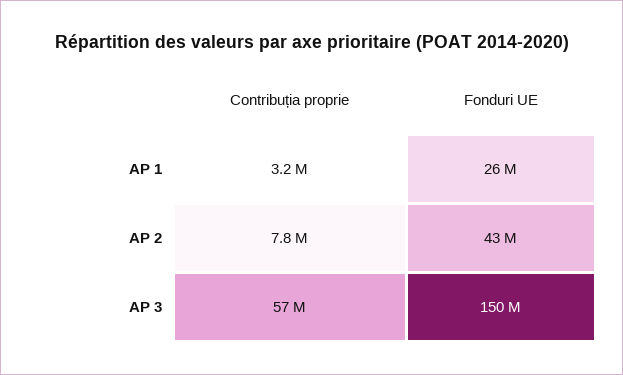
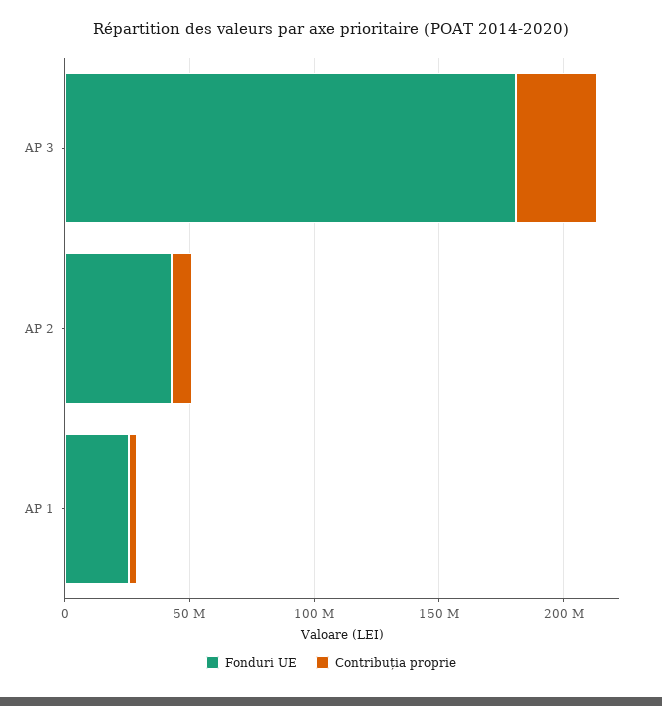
Contribuția proprie, AP 3: 57000000 -> 30000000
Fonduri UE, AP 3: 150000000 -> 180000000

